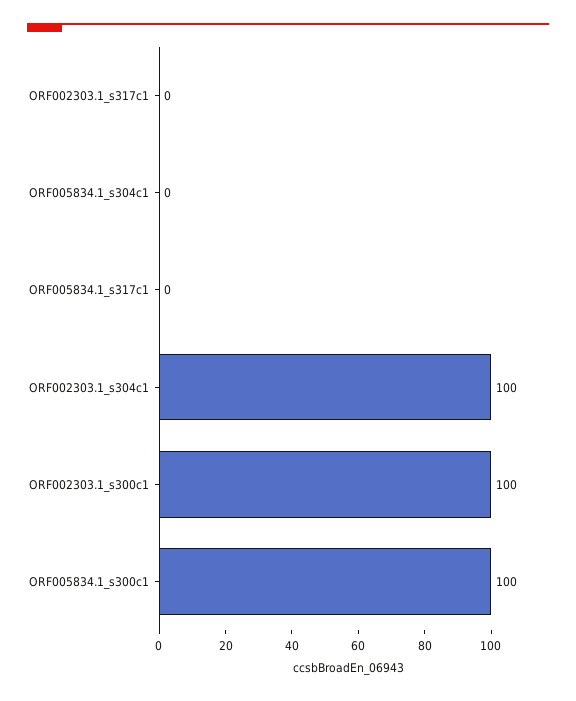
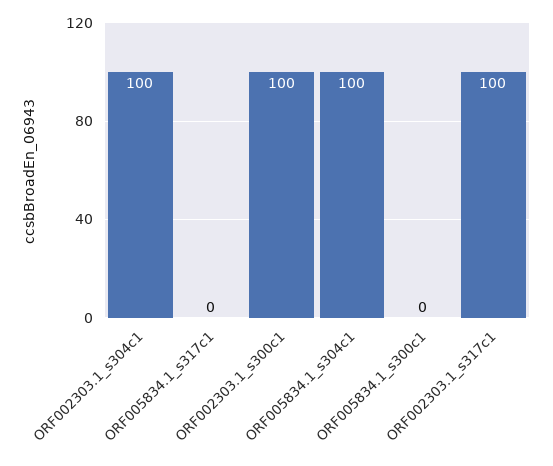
ORF002303.1_s317c1: 0 -> 100
ORF005834.1_s304c1: 0 -> 100
ORF005834.1_s300c1: 100 -> 0

